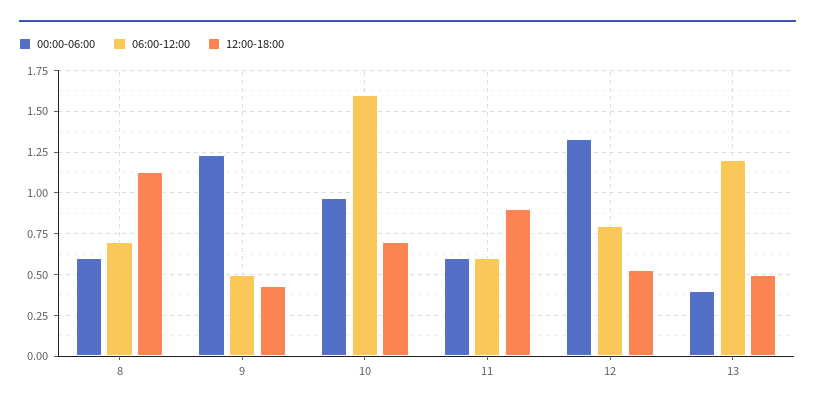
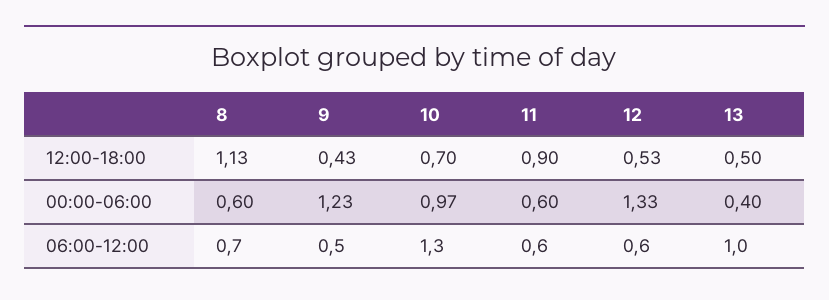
06:00-12:00, 10: 1.6 -> 1.3
06:00-12:00, 12: 0.8 -> 0.6
06:00-12:00, 13: 1.2 -> 1

